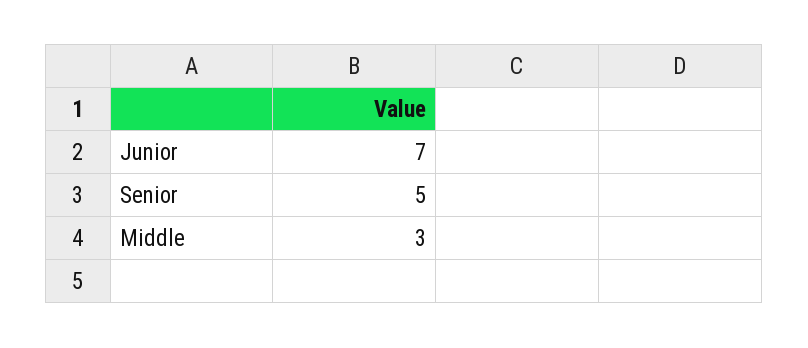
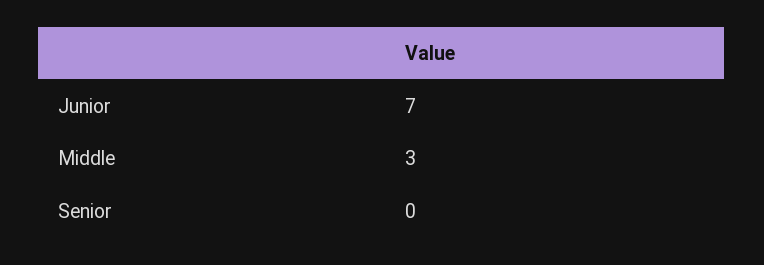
Senior: 5 -> 0

